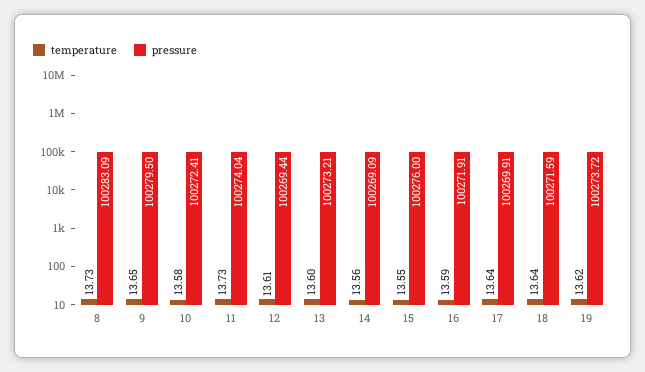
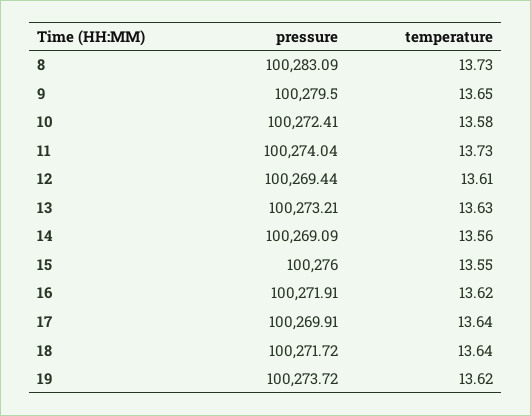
temperature, 13: 13.6 -> 13.63
temperature, 16: 13.59 -> 13.62
pressure, 18: 100271.59 -> 100271.72

